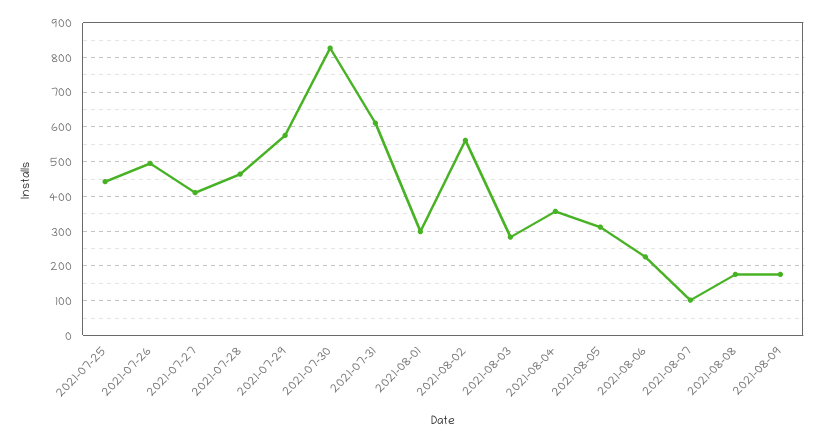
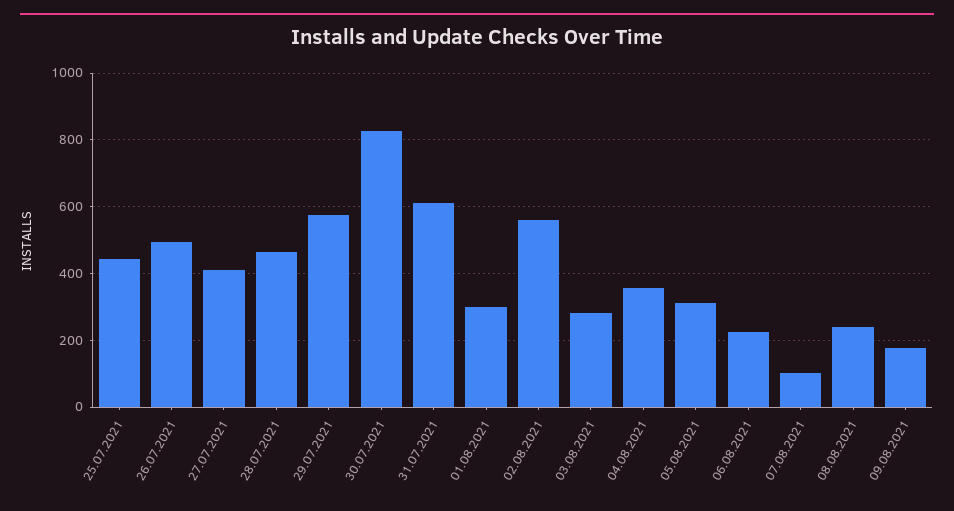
2021-08-08: 180 -> 240

